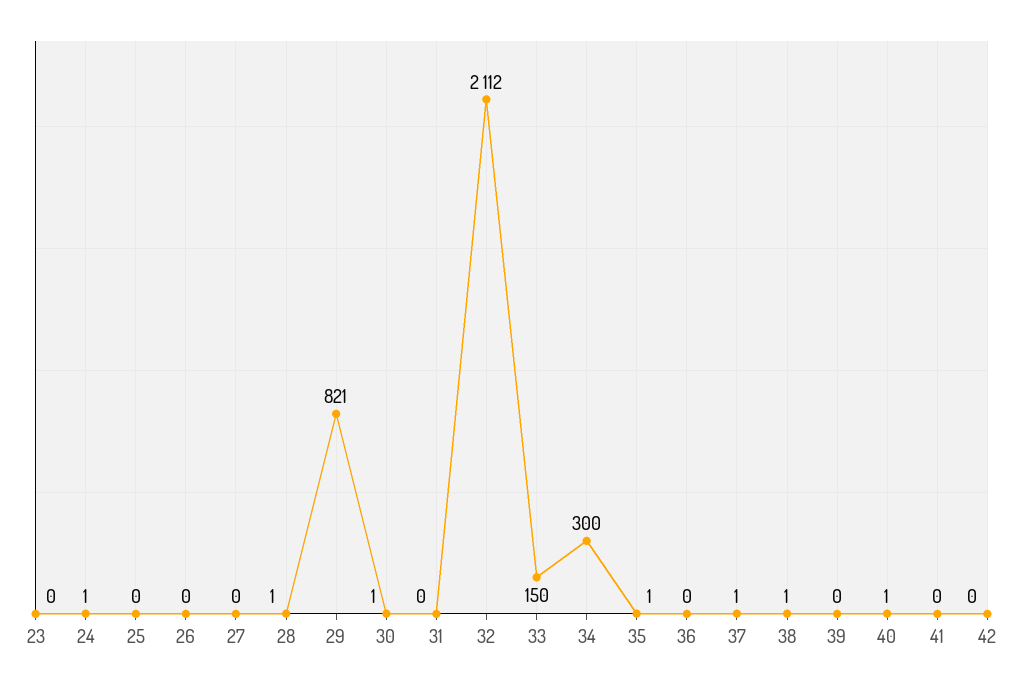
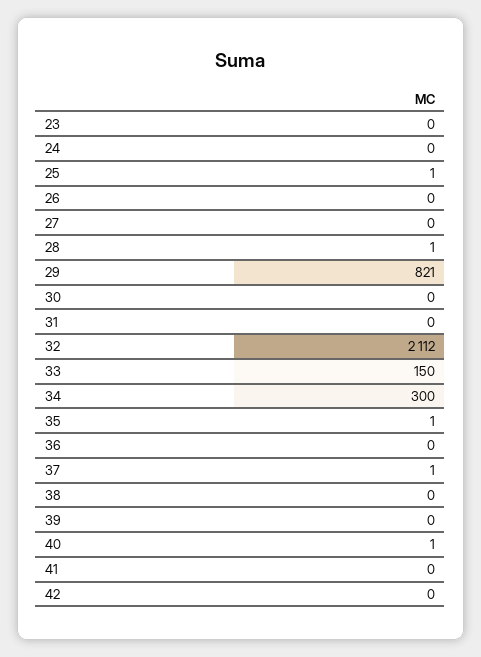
24: 1 -> 0
25: 0 -> 1
30: 1 -> 0
38: 1 -> 0

